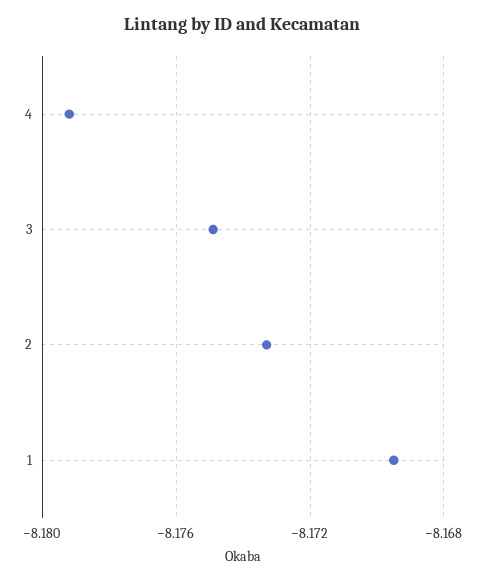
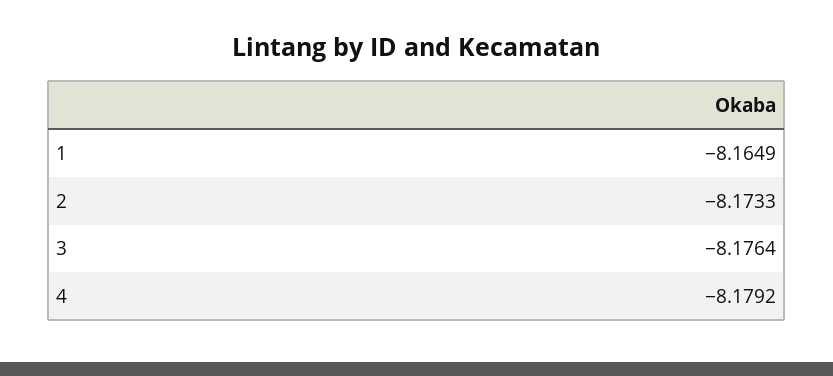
3: -8.175 -> -8.1764
1: -8.1695 -> -8.1649

